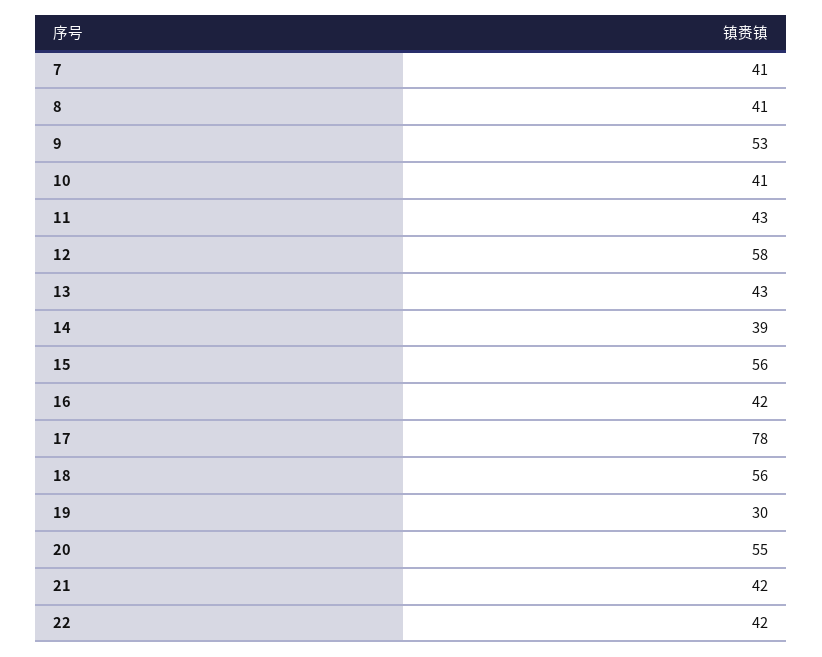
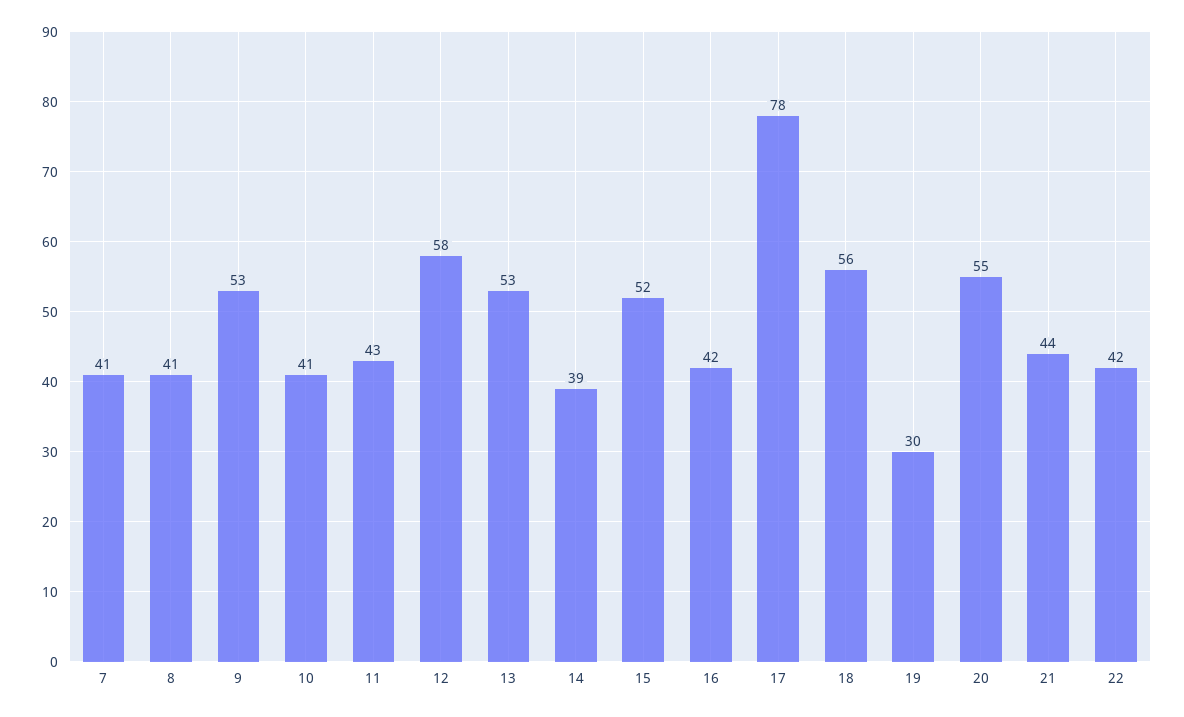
13: 43 -> 53
15: 56 -> 52
21: 42 -> 44

